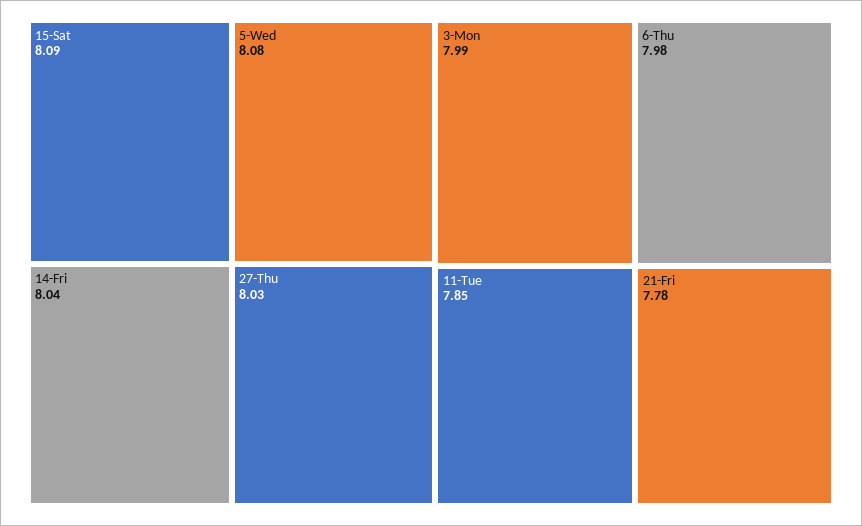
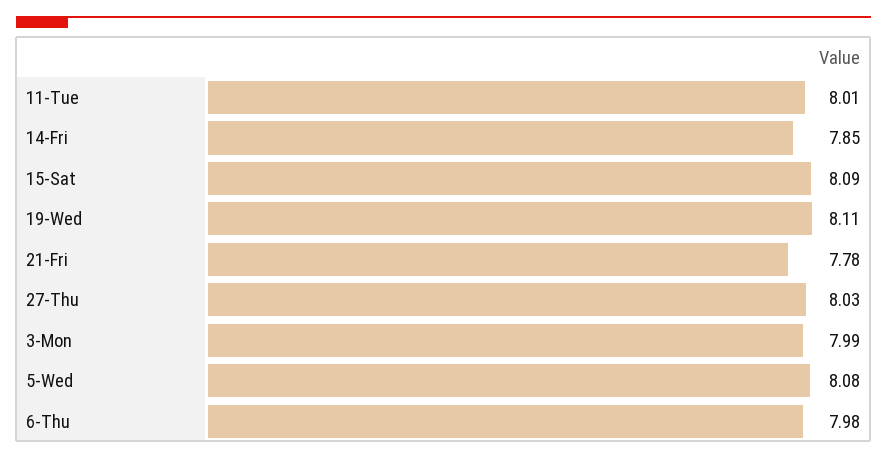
14-Fri: 8.04 -> 7.85
11-Tue: 7.85 -> 8.01
19-Wed: none -> 8.11

